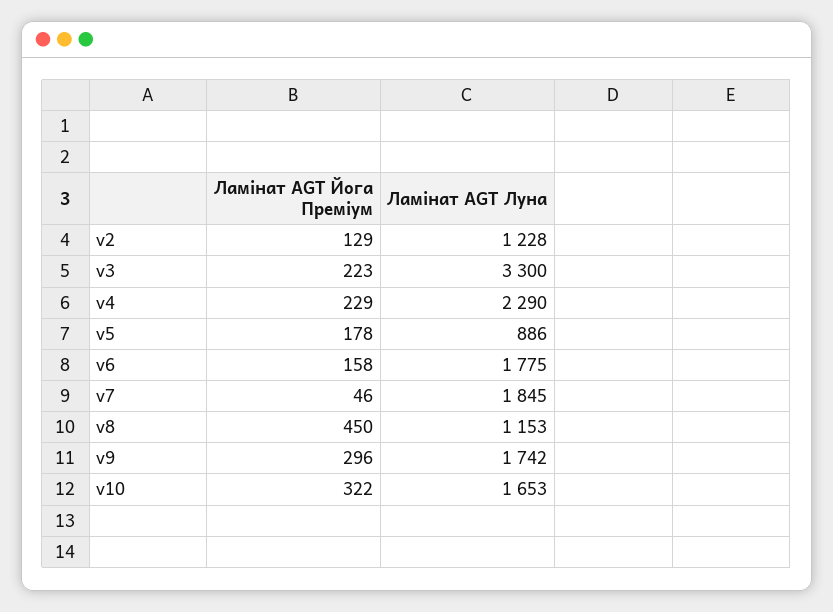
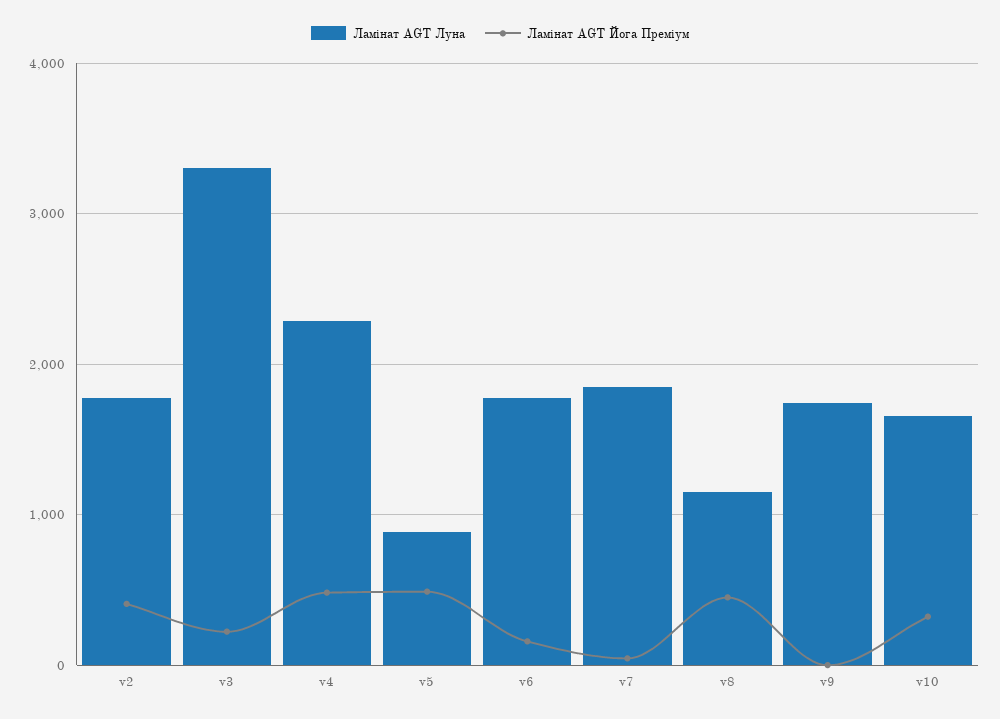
Ламінат AGT Йога Преміум, v2: 129 -> 400
Ламінат AGT Луна, v2: 1228 -> 1800
Ламінат AGT Йога Преміум, v4: 229 -> 500
Ламінат AGT Йога Преміум, v5: 178 -> 500
Ламінат AGT Йога Преміум, v9: 296 -> 0

